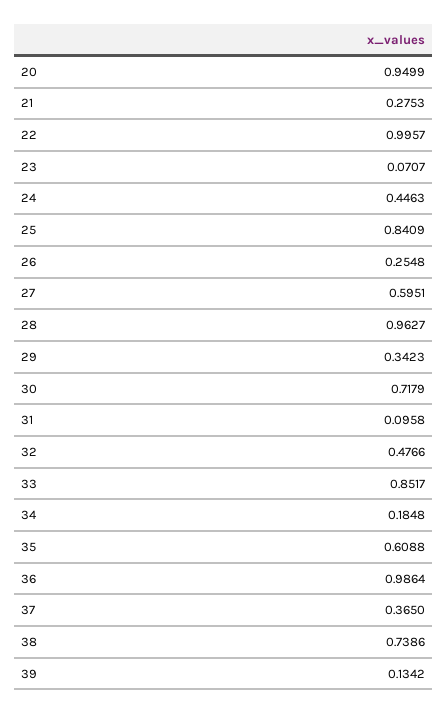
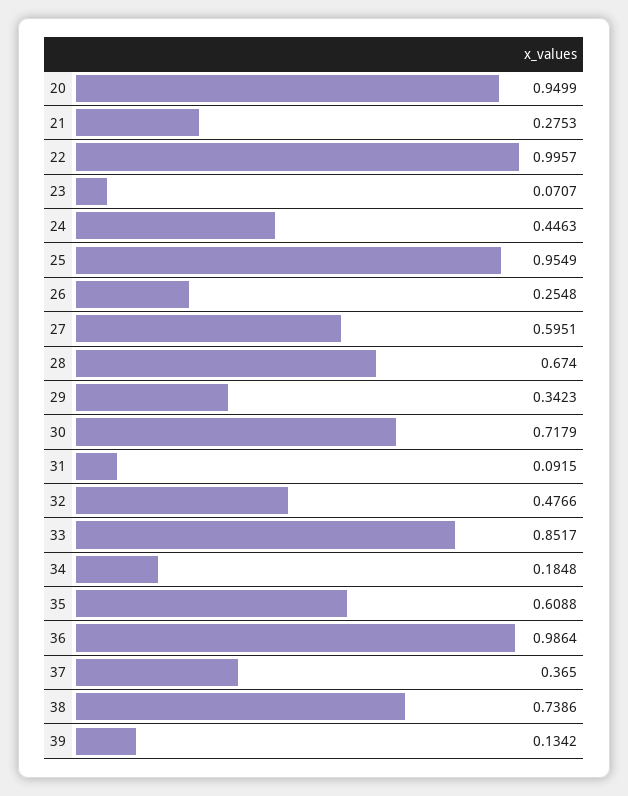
25: 0.8409 -> 0.9549
28: 0.9627 -> 0.674
31: 0.0958 -> 0.0915

